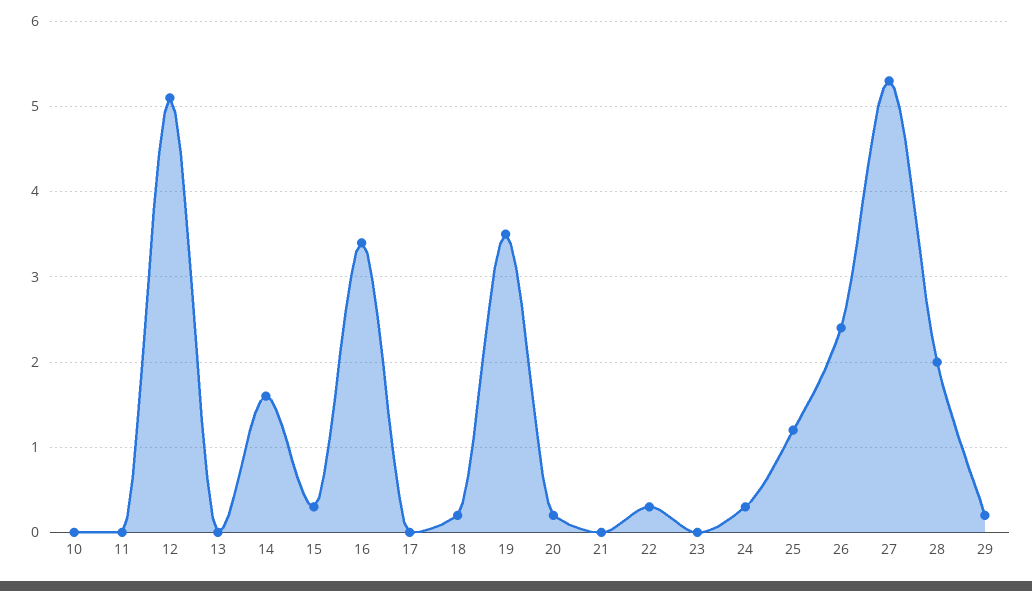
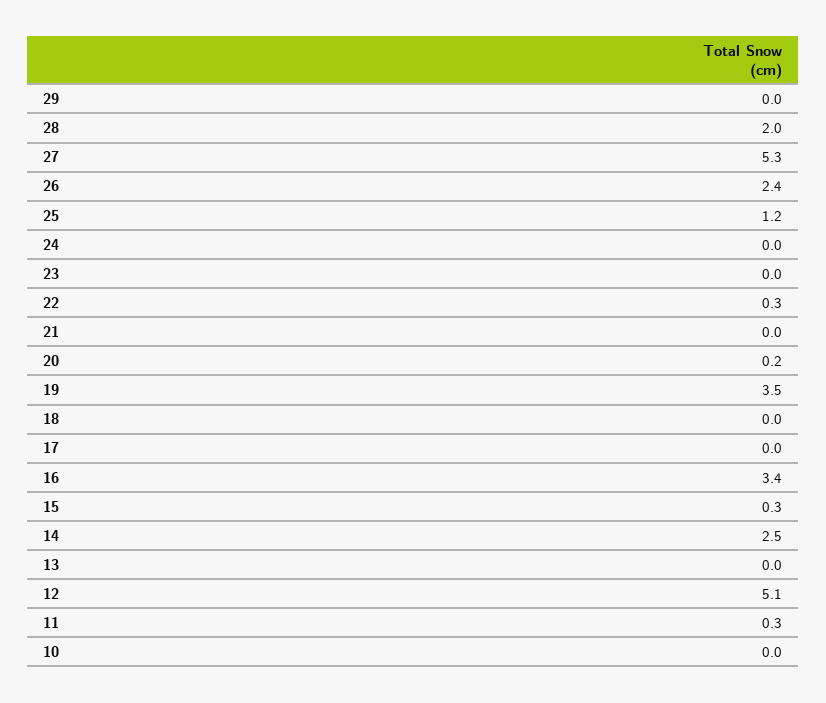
11: 0 -> 0.3
14: 1.6 -> 2.5
18: 0.2 -> 0
24: 0.3 -> 0
29: 0.2 -> 0

